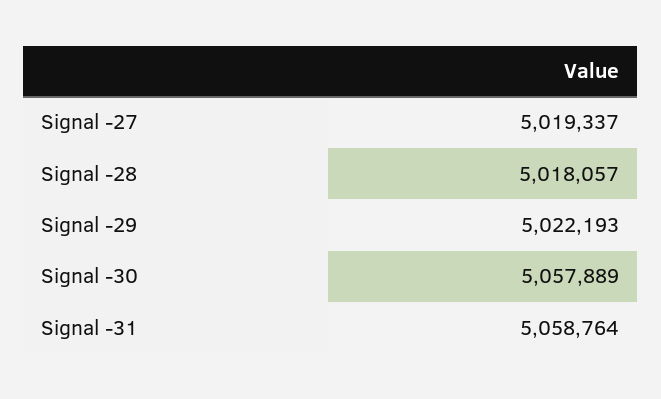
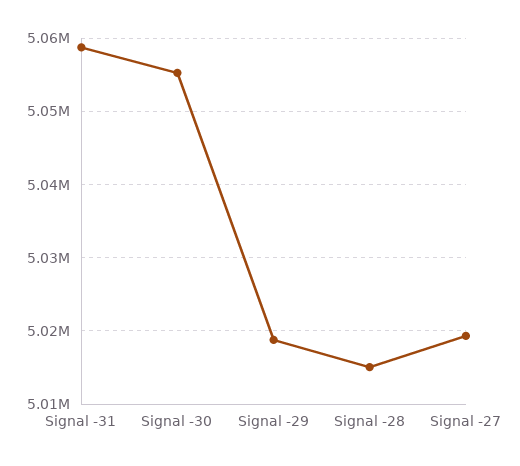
Signal -28: 5018057 -> 5015000
Signal -29: 5022193 -> 5019000
Signal -30: 5057889 -> 5055000

